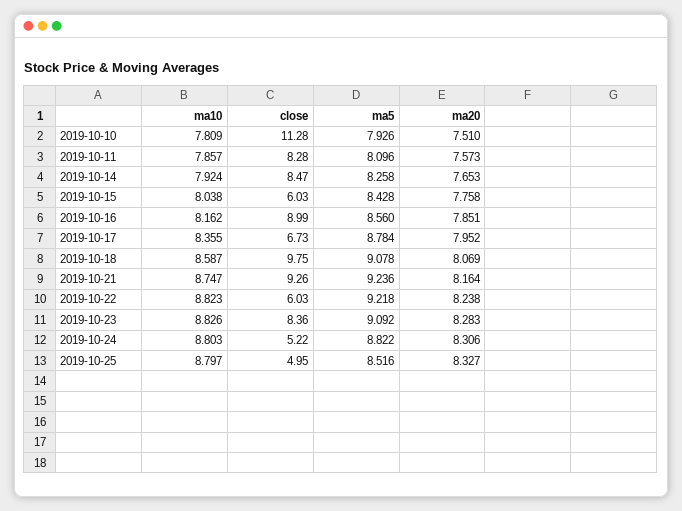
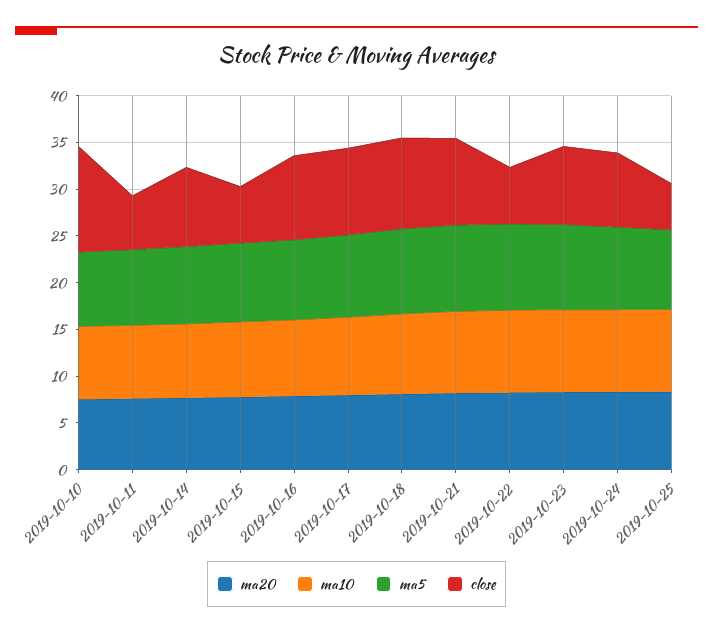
close, 2019-10-11: 8.28 -> 6
close, 2019-10-17: 6.73 -> 9
close, 2019-10-24: 5.22 -> 8

